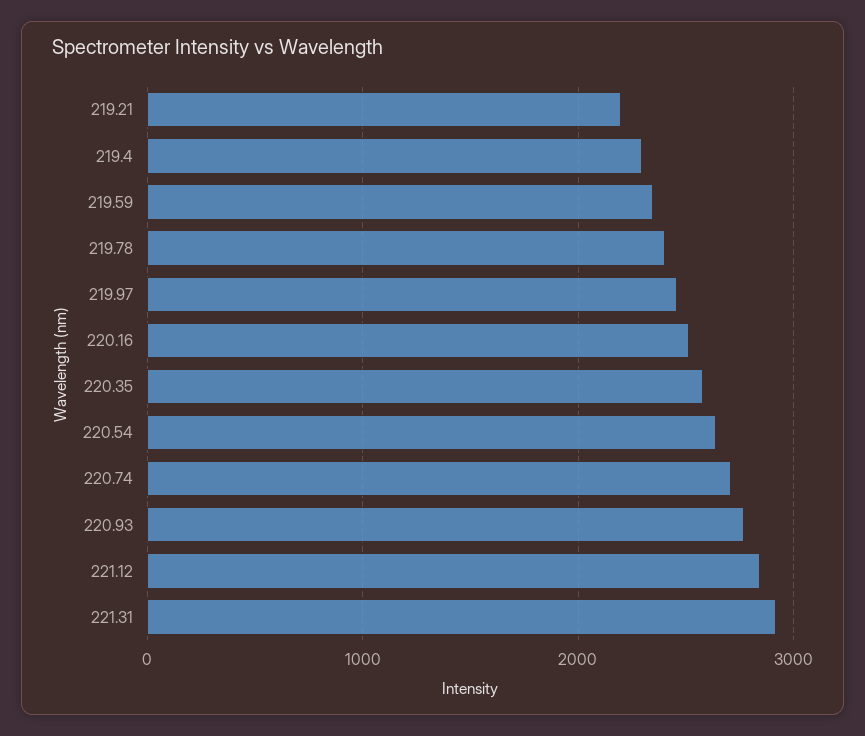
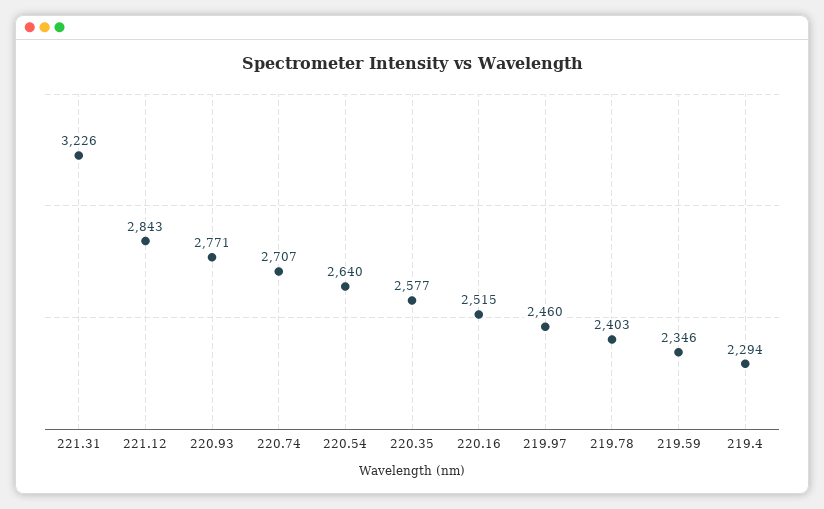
219.21: 2200 -> none
221.31: 2900 -> 3226

